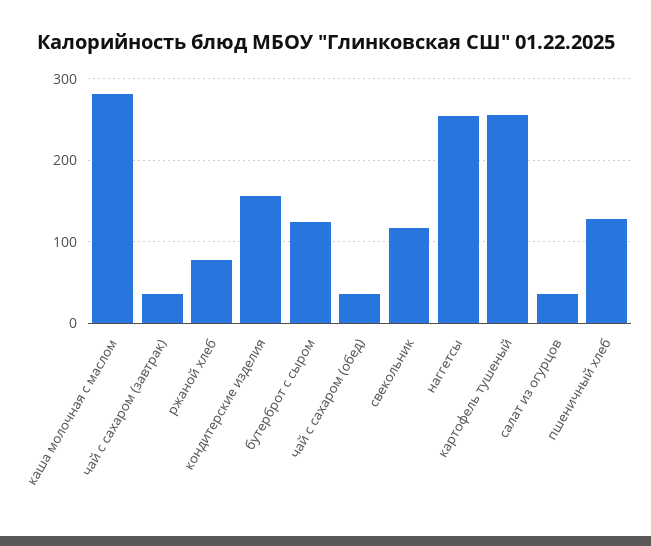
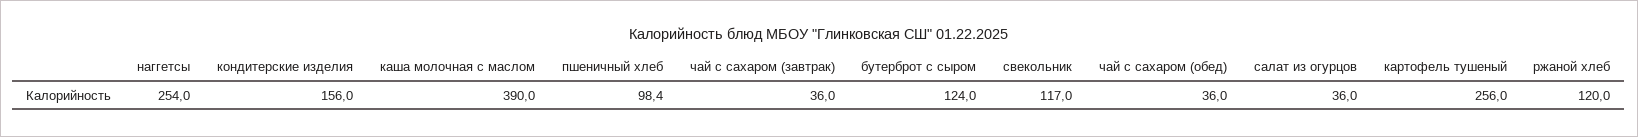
каша молочная с маслом: 280 -> 390
ржаной хлеб: 80 -> 120
пшеничный хлеб: 130 -> 98.4

